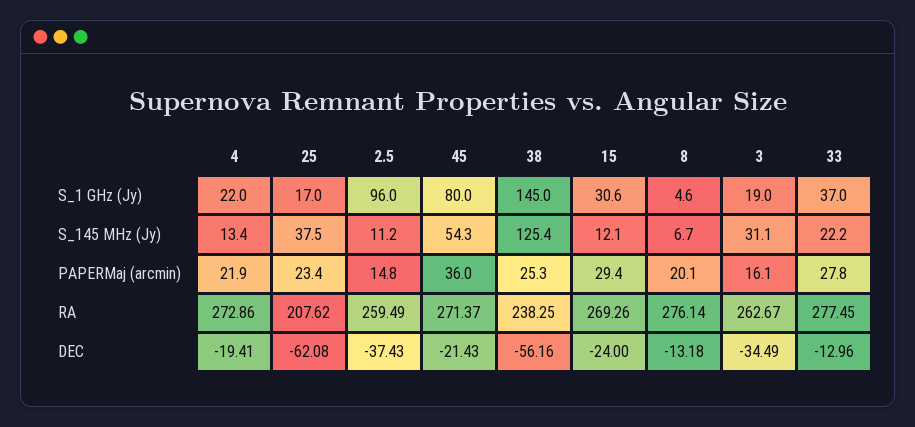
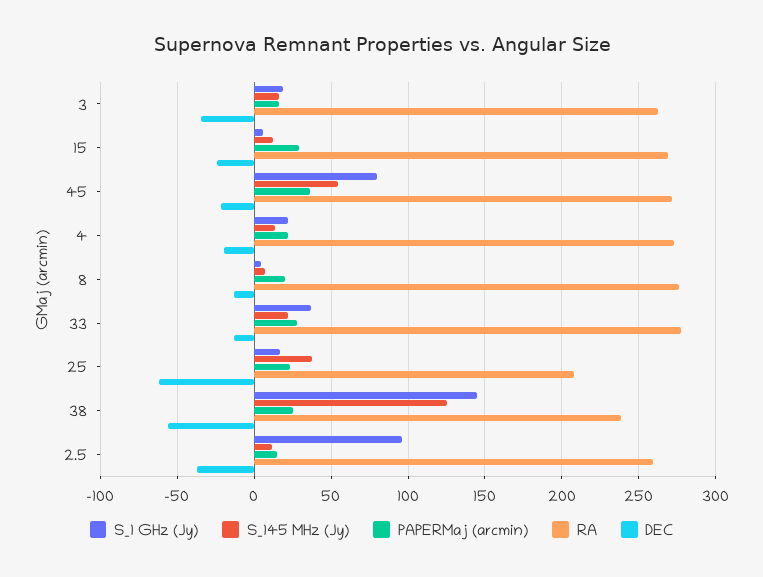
S_1 GHz (Jy), 15: 30.6 -> 5
S_145 MHz (Jy), 3: 31.1 -> 15

